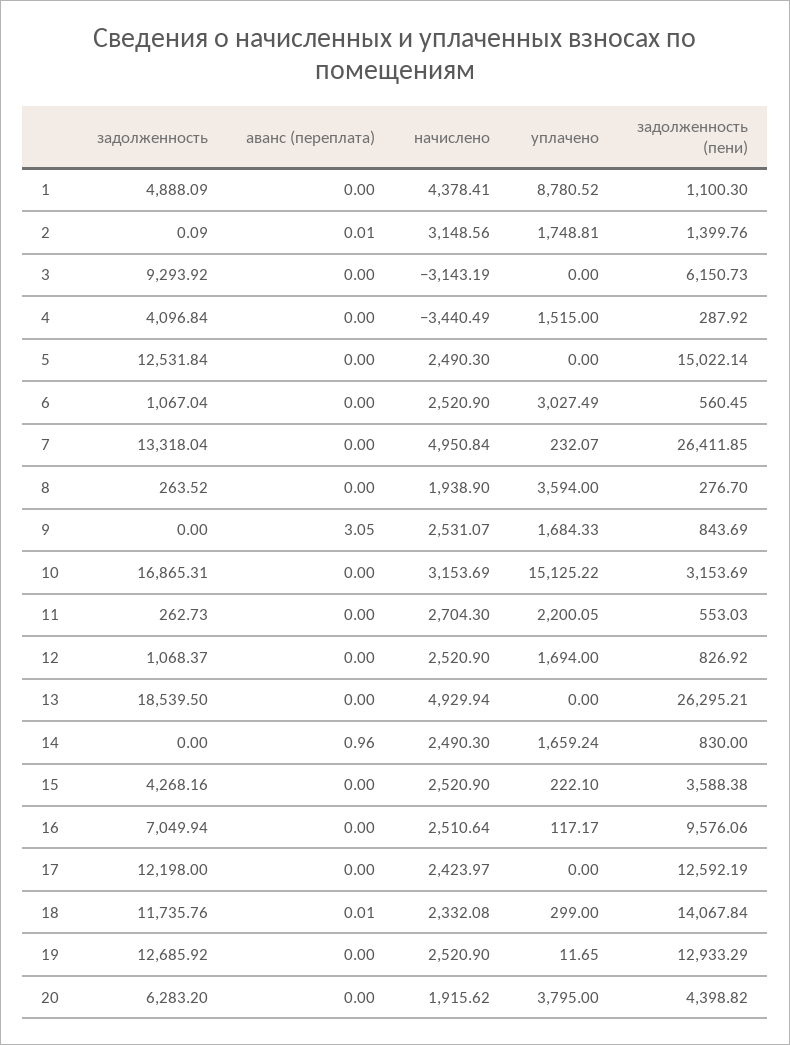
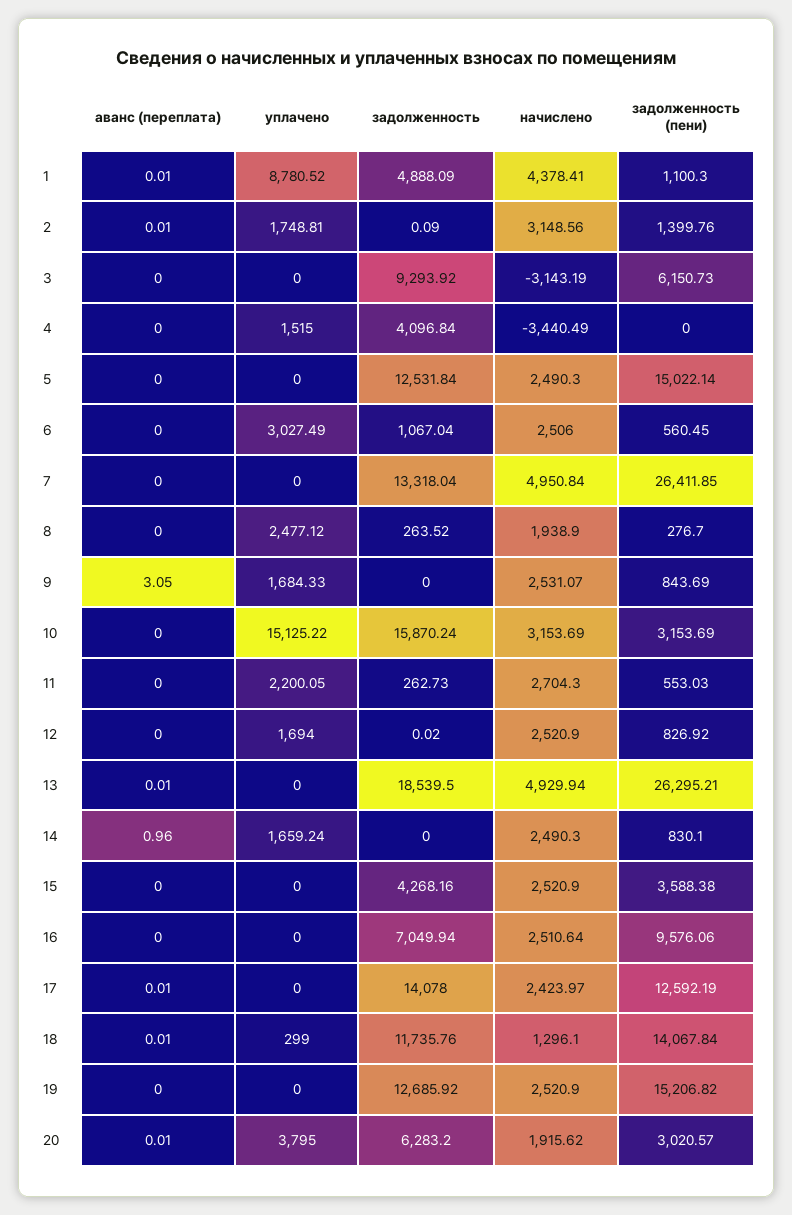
аванс (переплата), 1: 0 -> 0.01
задолженность (пени), 4: 287.92 -> 0
начислено, 6: 2520.9 -> 2506
уплачено, 7: 232.07 -> 0
уплачено, 8: 3594 -> 2477.12
задолженность, 10: 16865.31 -> 15870.24
задолженность, 12: 1068.37 -> 0.02
аванс (переплата), 13: 0 -> 0.01
задолженность (пени), 14: 830 -> 830.1
уплачено, 15: 222.1 -> 0
уплачено, 16: 117.17 -> 0
задолженность, 17: 12198 -> 14078
аванс (переплата), 17: 0 -> 0.01
начислено, 18: 2332.08 -> 1296.1
уплачено, 19: 11.65 -> 0
задолженность (пени), 19: 12933.29 -> 15206.82
аванс (переплата), 20: 0 -> 0.01
задолженность (пени), 20: 4398.82 -> 3020.57

